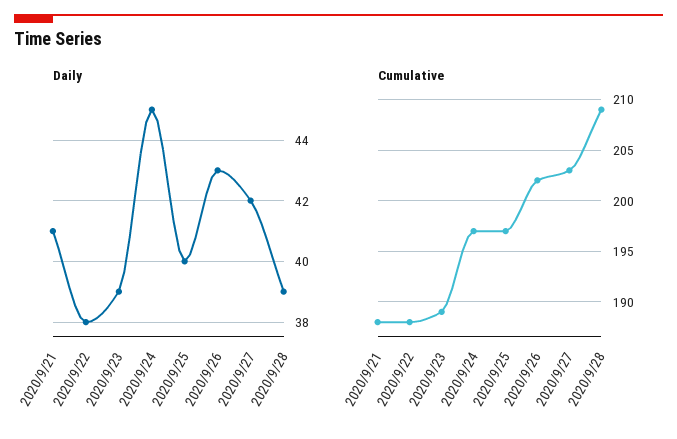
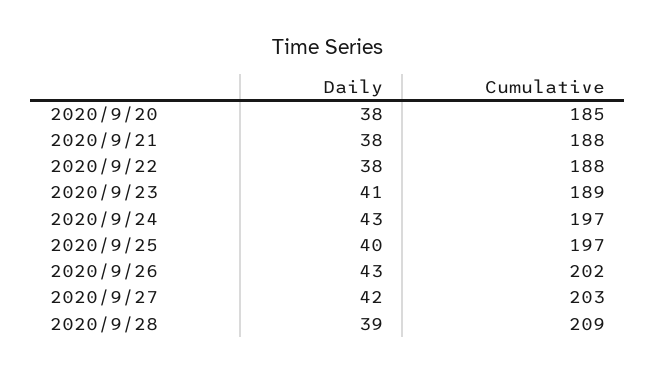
Daily, 2020/9/21: 41 -> 38
Daily, 2020/9/23: 39 -> 41
Daily, 2020/9/24: 45 -> 43
Daily, 2020/9/20: none -> 38
Cumulative, 2020/9/20: none -> 185

